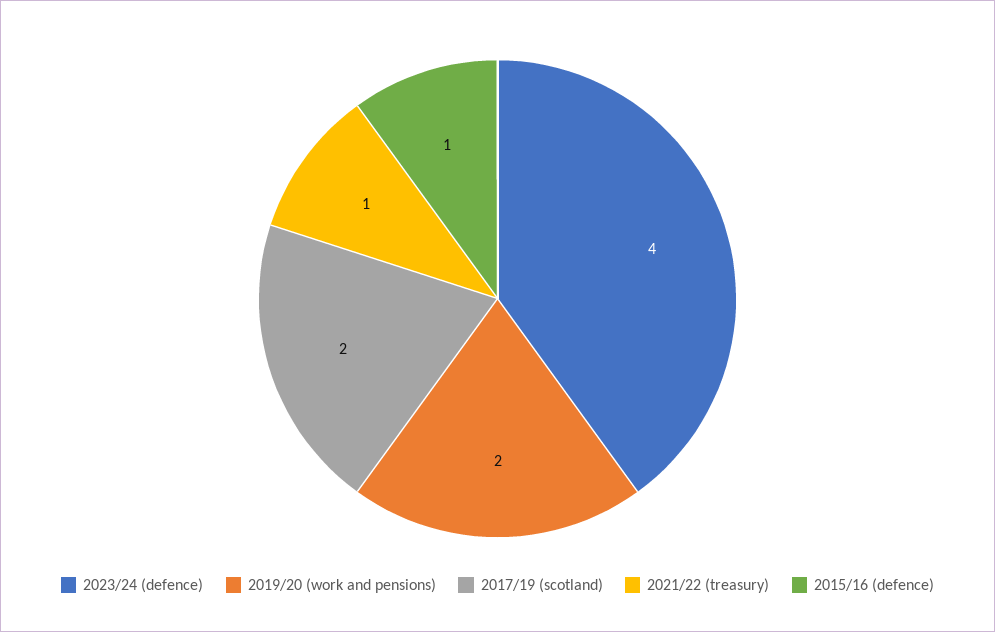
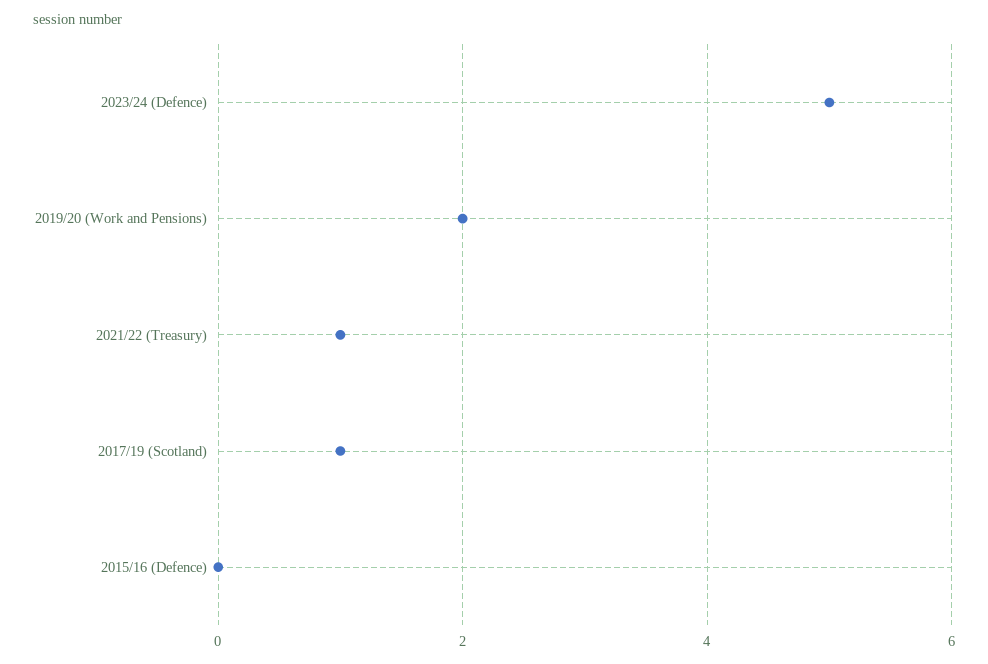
2023/24 (defence): 4 -> 5
2017/19 (scotland): 2 -> 1
2015/16 (defence): 1 -> 0

